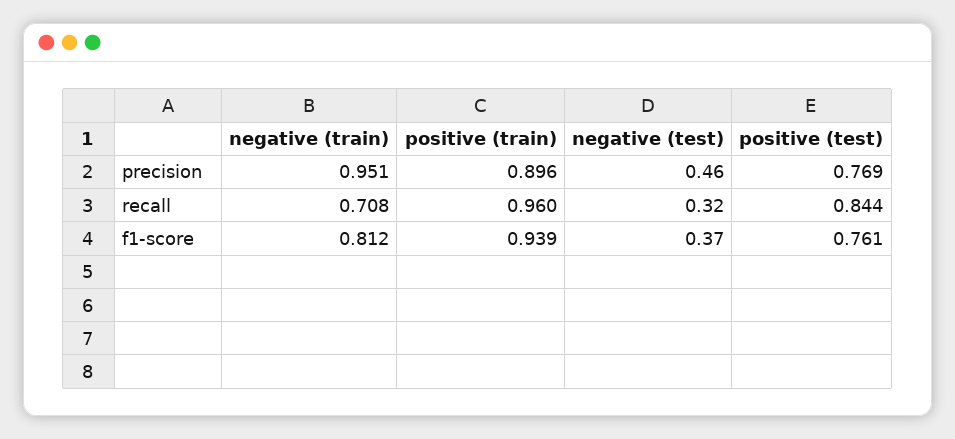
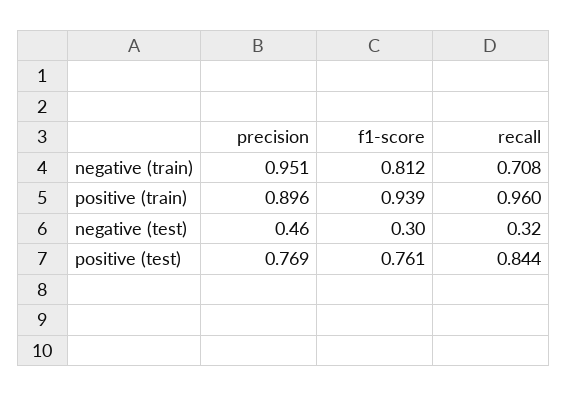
negative (test), f1-score: 0.37 -> 0.3

